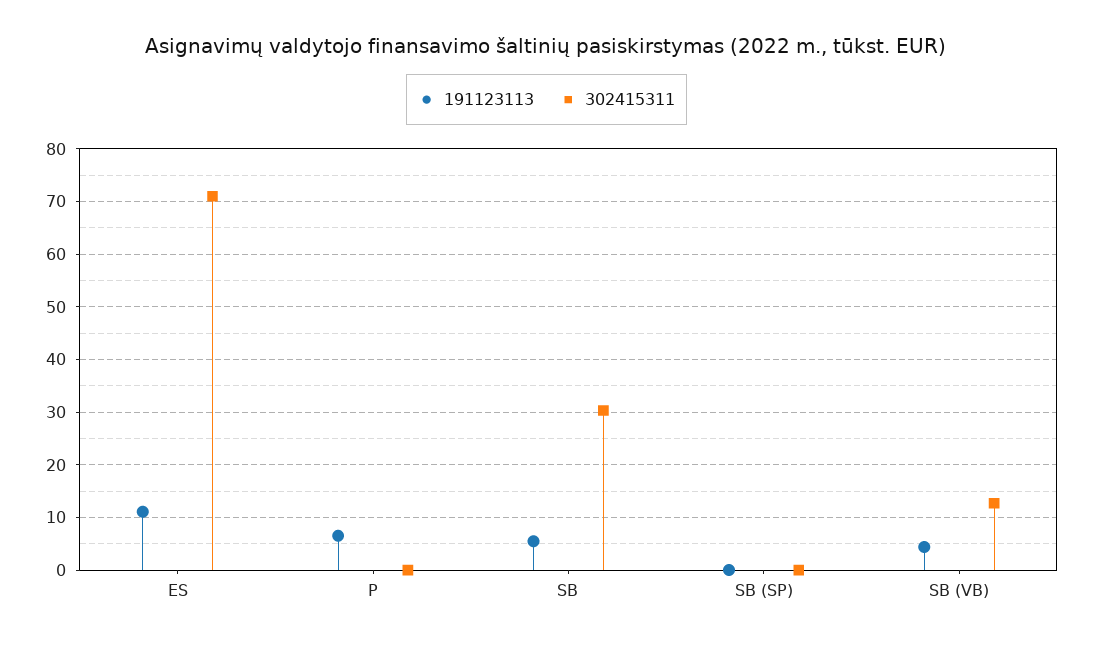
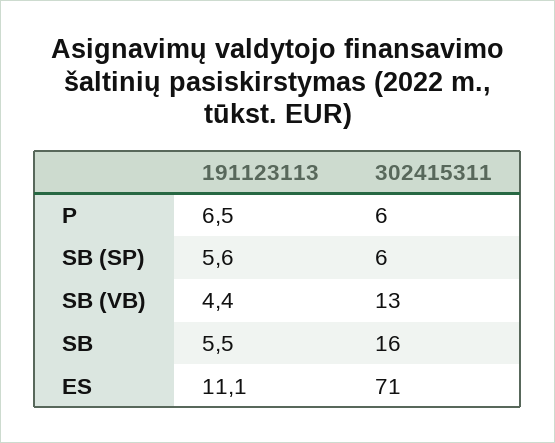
302415311, P: 0 -> 6
302415311, SB: 30 -> 16
191123113, SB (SP): 0 -> 5.6
302415311, SB (SP): 0 -> 6

